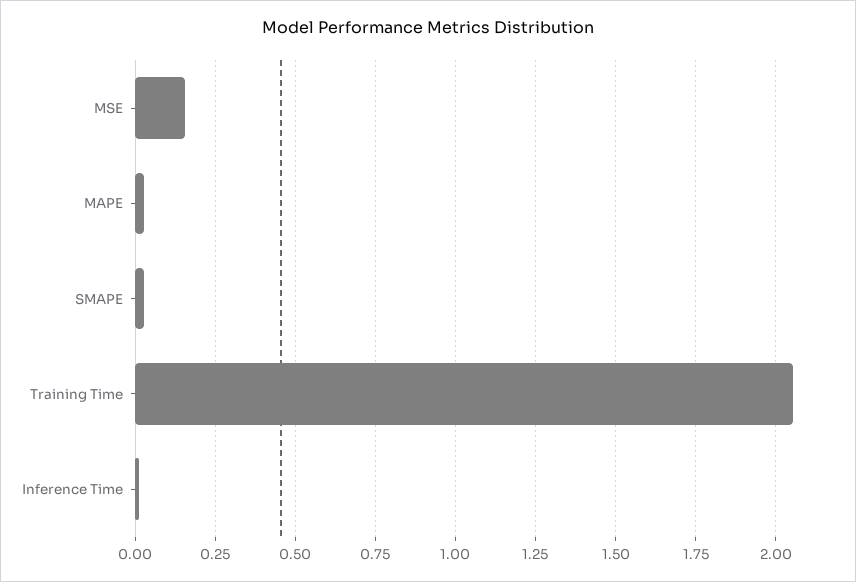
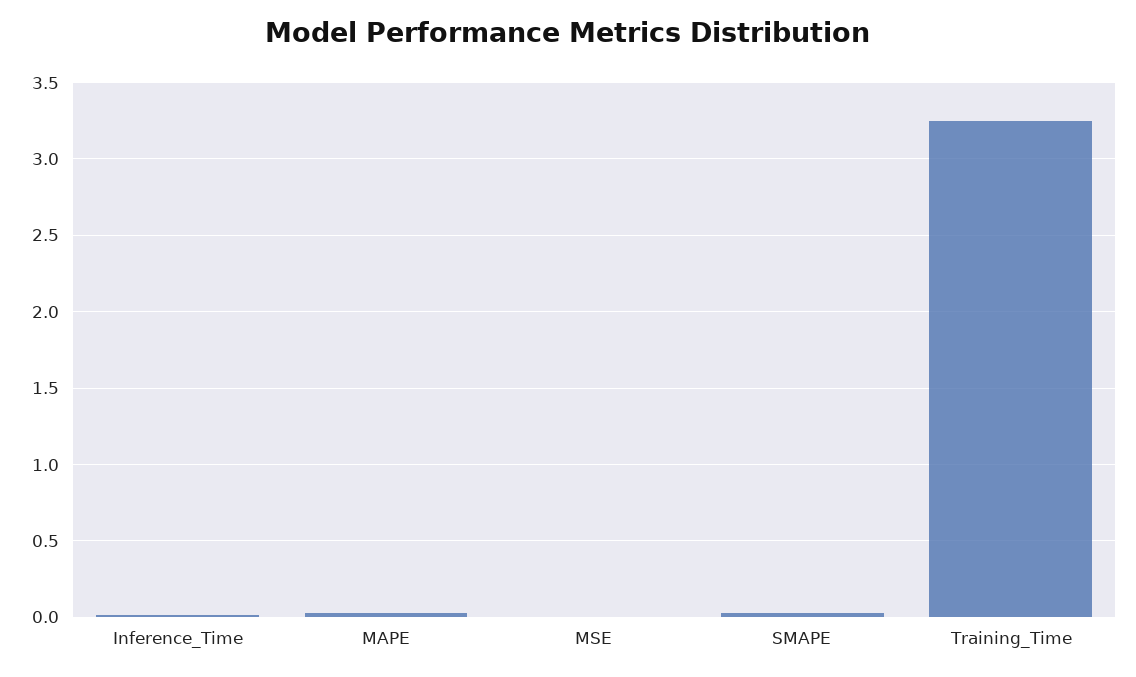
MSE: 0.15 -> 0
Training Time: 2.05 -> 3.25

